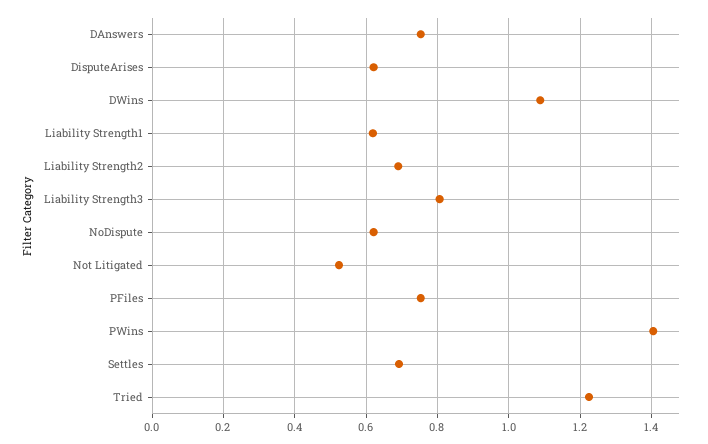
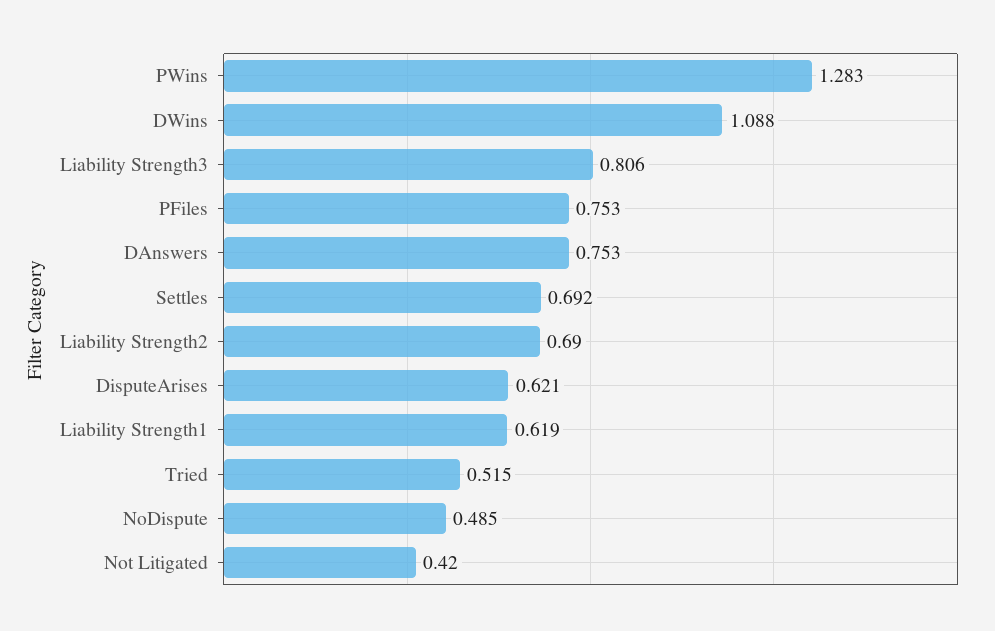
NoDispute: 0.62 -> 0.485
Not Litigated: 0.52 -> 0.42
PWins: 1.4 -> 1.283
Tried: 1.22 -> 0.515

